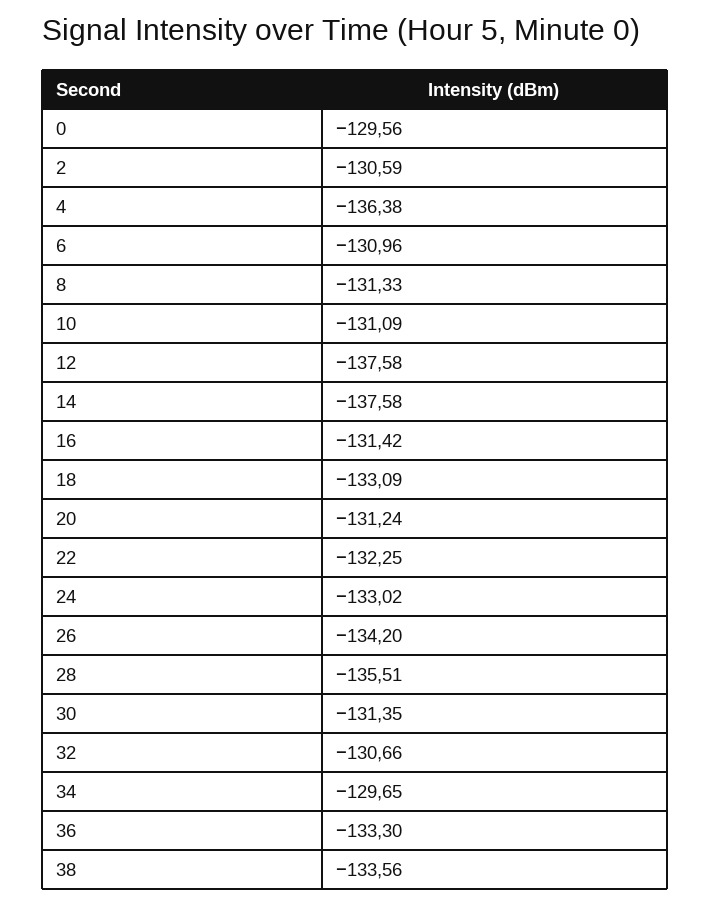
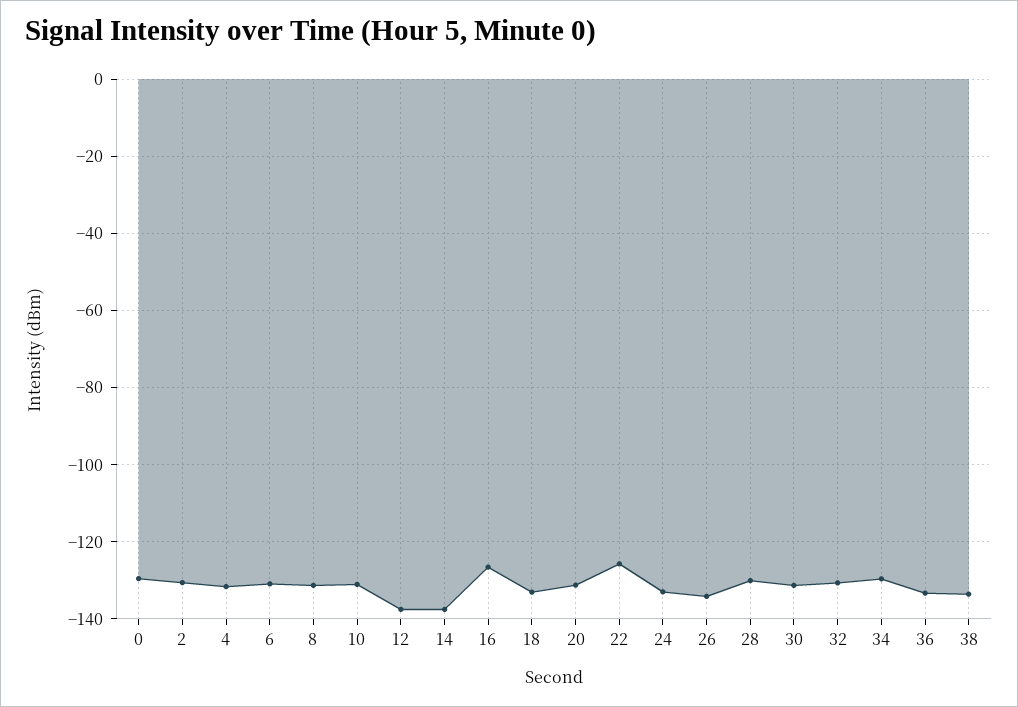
4: -136.38 -> -132
16: -131.42 -> -126
22: -132.25 -> -126
28: -135.51 -> -130

